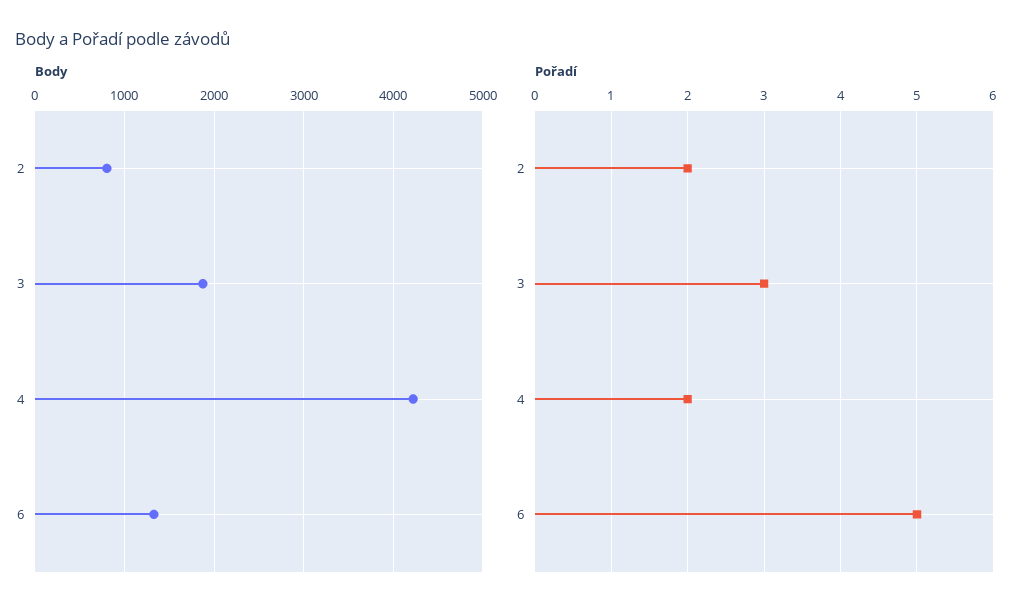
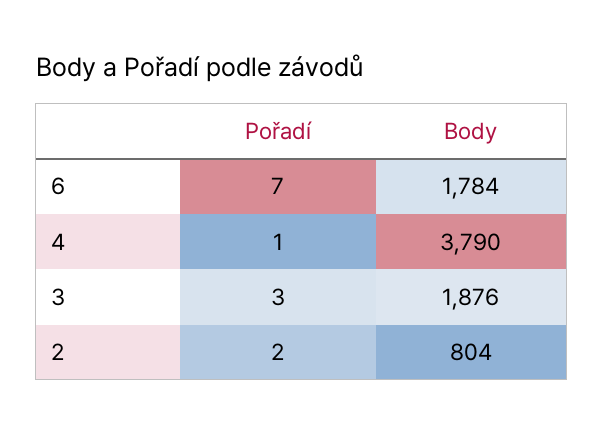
Body, 4: 4200 -> 3790
Body, 6: 1300 -> 1784
Pořadí, 4: 2 -> 1
Pořadí, 6: 5 -> 7

